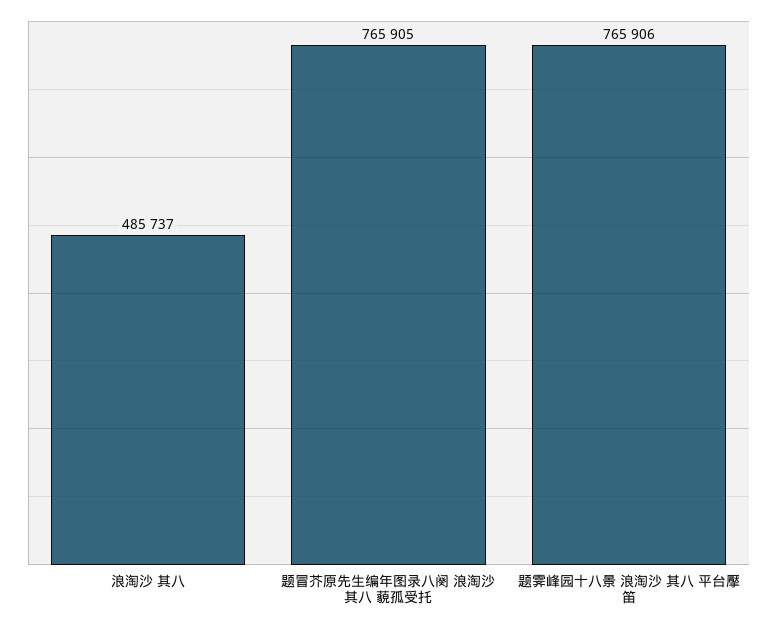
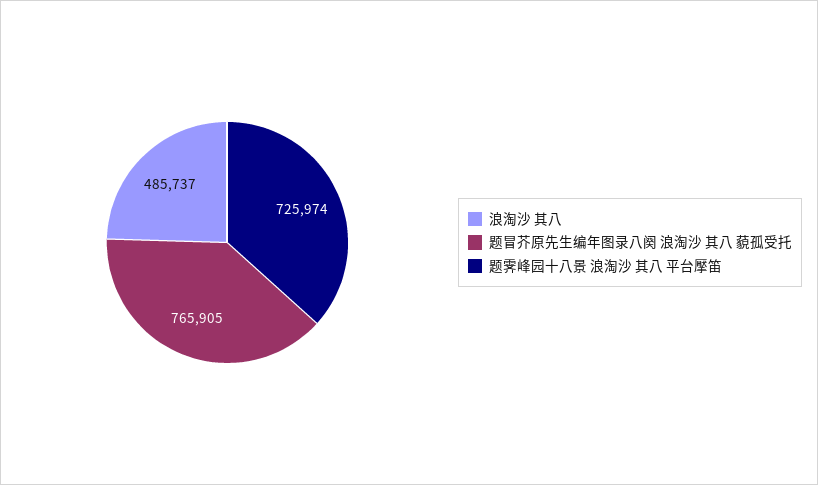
题霁峰园十八景 浪淘沙 其八 平台擪笛: 765906 -> 725974

